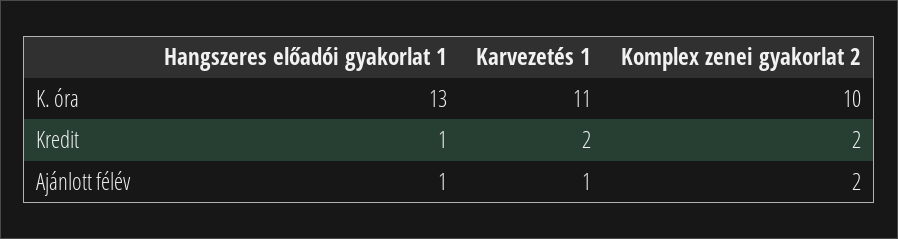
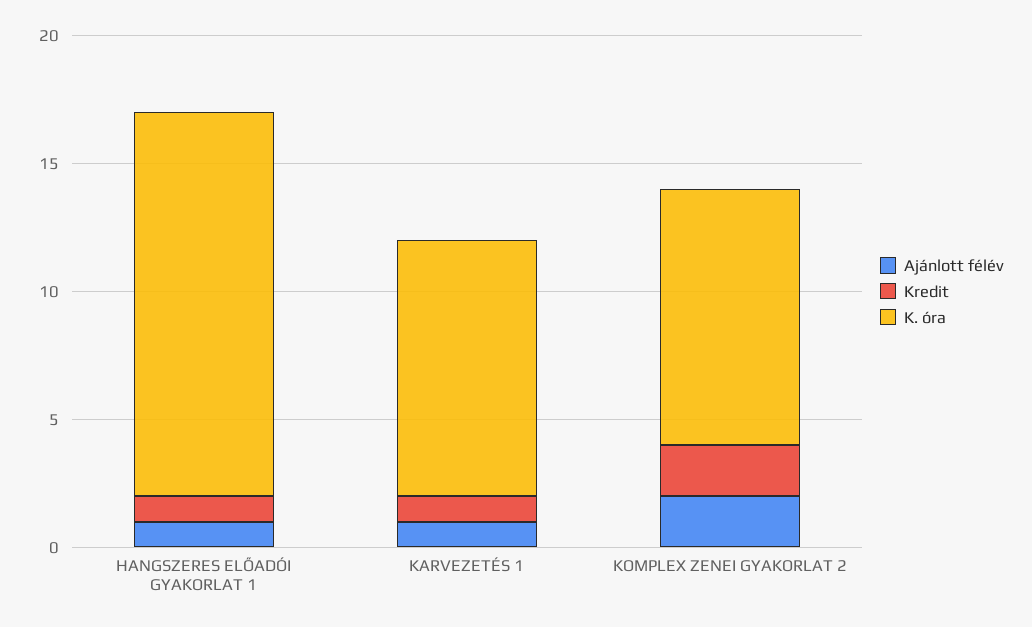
K. óra, Hangszeres előadói gyakorlat 1: 13 -> 15
K. óra, Karvezetés 1: 11 -> 10
Kredit, Karvezetés 1: 2 -> 1

